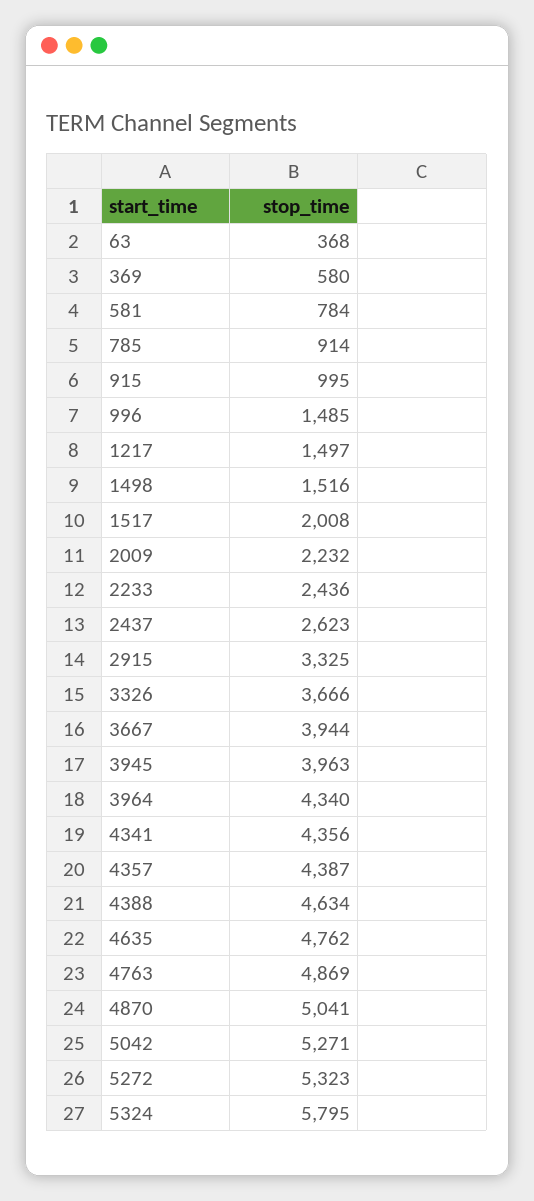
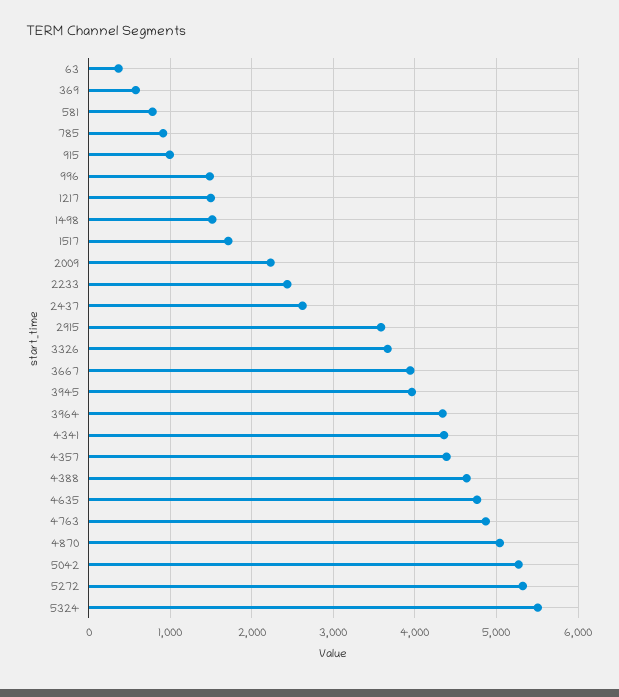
1517: 2008 -> 1700
2915: 3325 -> 3600
5324: 5795 -> 5500

